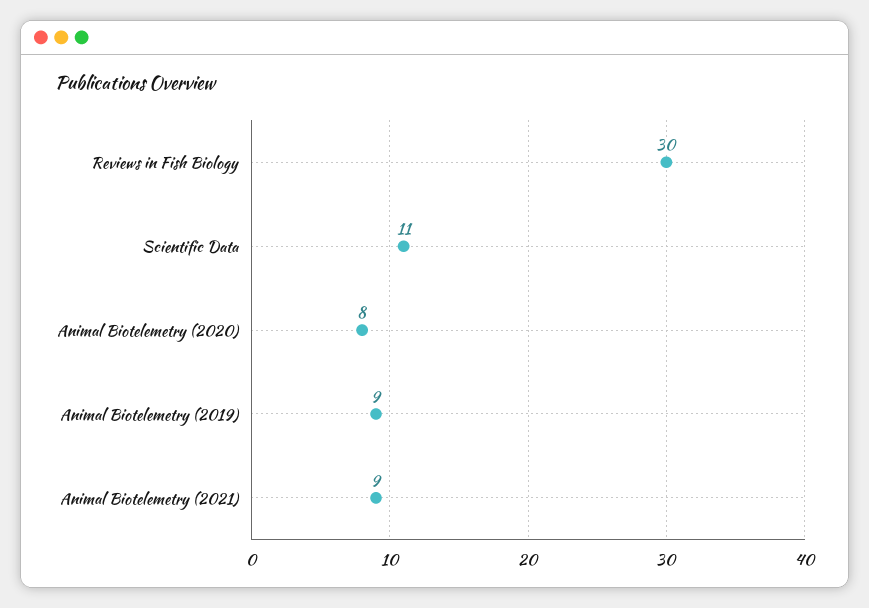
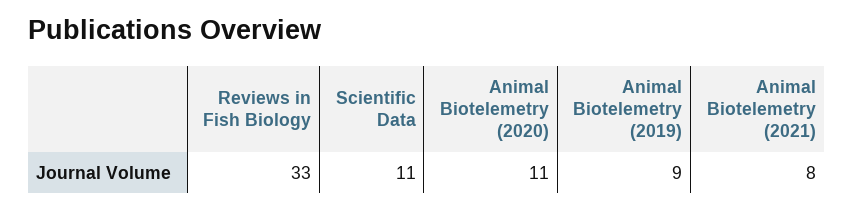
Reviews in Fish Biology: 30 -> 33
Animal Biotelemetry (2020): 8 -> 11
Animal Biotelemetry (2021): 9 -> 8

